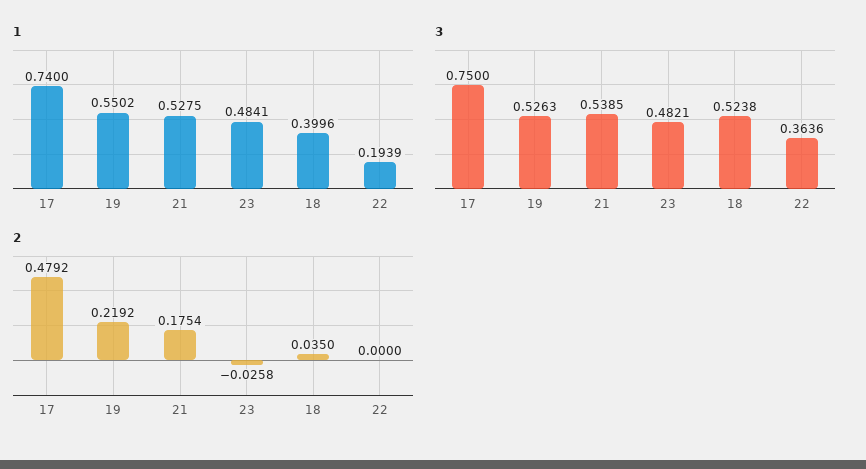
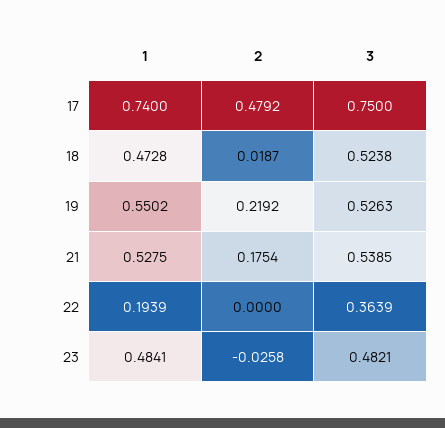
1, 18: 0.3996 -> 0.4728
3, 22: 0.3636 -> 0.3639
2, 18: 0.035 -> 0.0187

